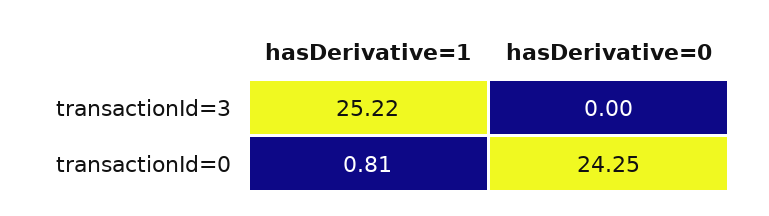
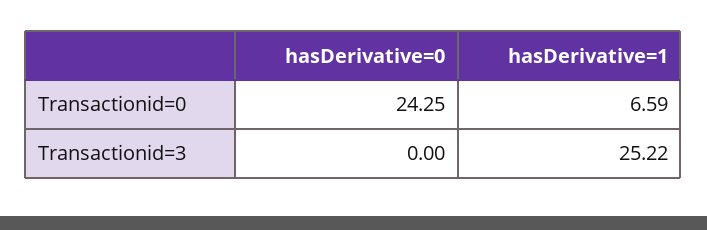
hasDerivative=1, transactionId=0: 0.81 -> 6.59

